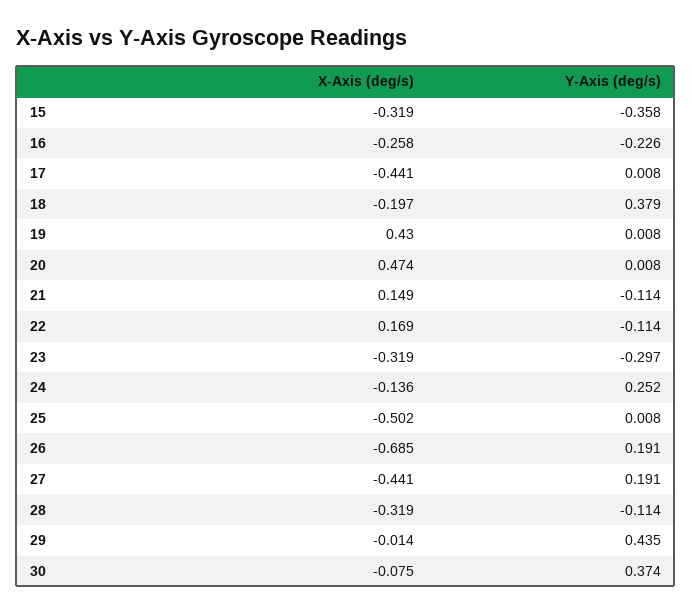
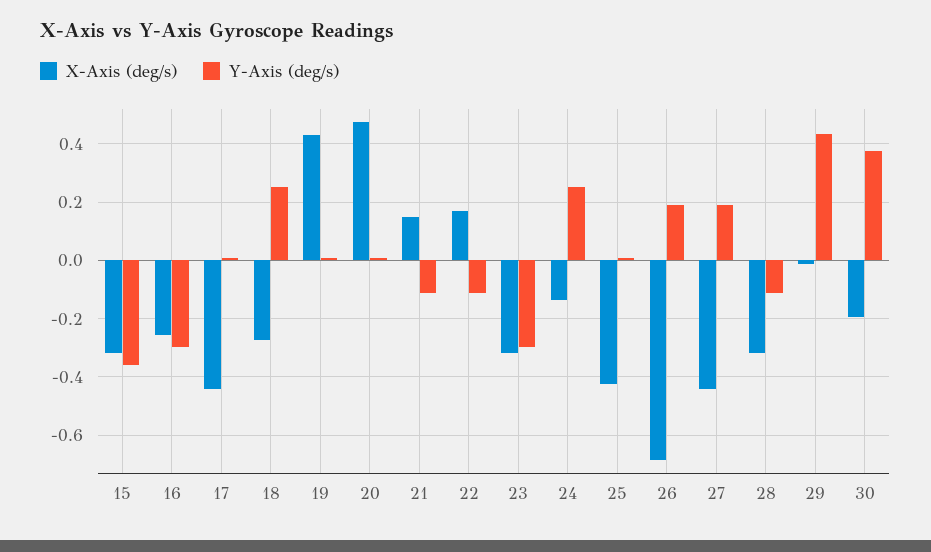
Y-Axis (deg/s), 16: -0.226 -> -0.3
X-Axis (deg/s), 18: -0.197 -> -0.275
Y-Axis (deg/s), 18: 0.379 -> 0.25
X-Axis (deg/s), 25: -0.502 -> -0.425
X-Axis (deg/s), 30: -0.075 -> -0.2

